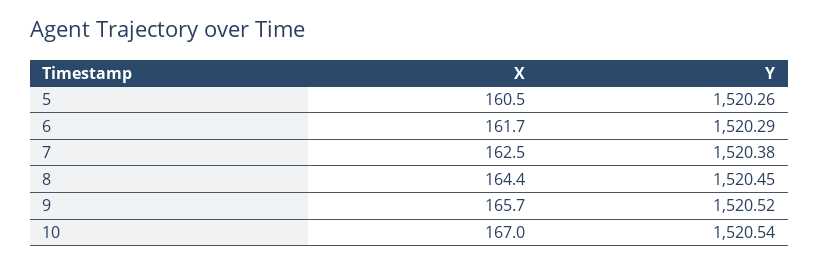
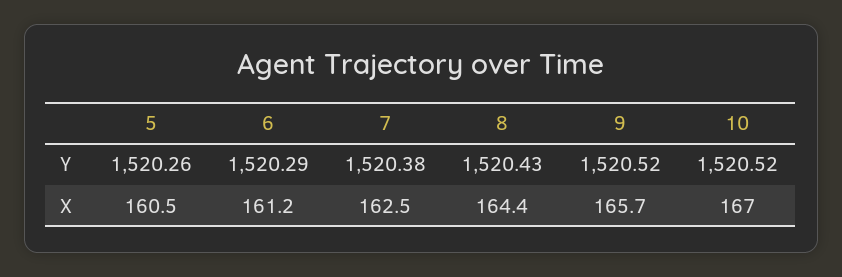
X, 6: 161.7 -> 161.2
Y, 8: 1520.45 -> 1520.43
Y, 10: 1520.54 -> 1520.52

